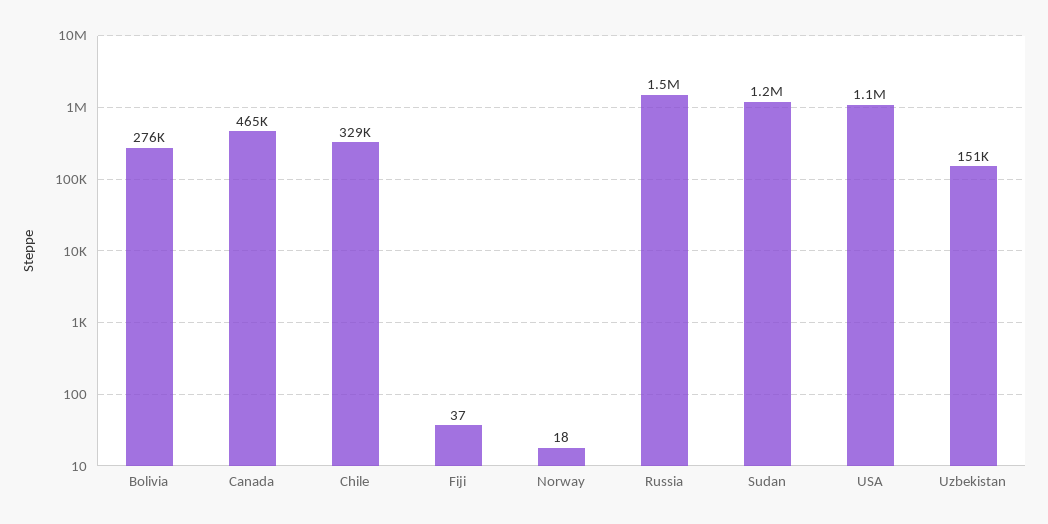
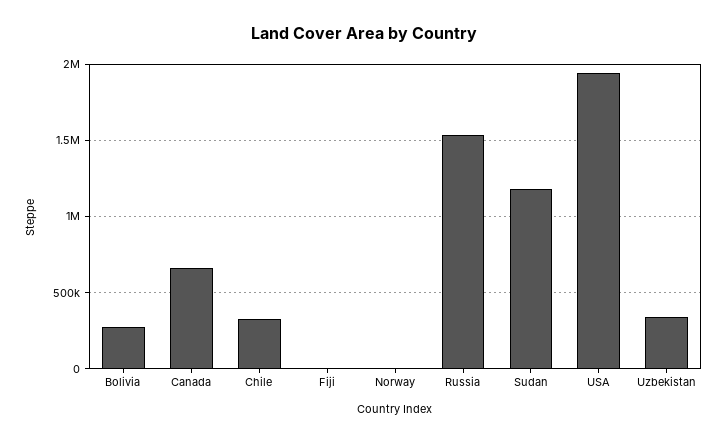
Canada: 465000 -> 650000
USA: 1100000 -> 1950000
Uzbekistan: 151000 -> 350000

